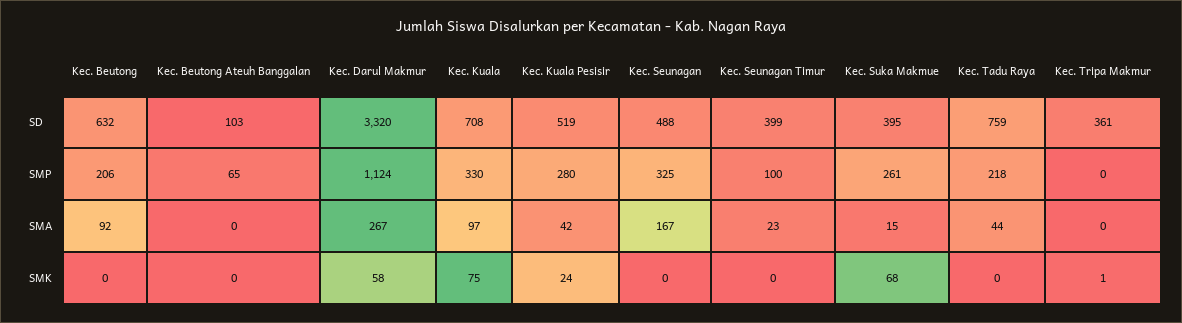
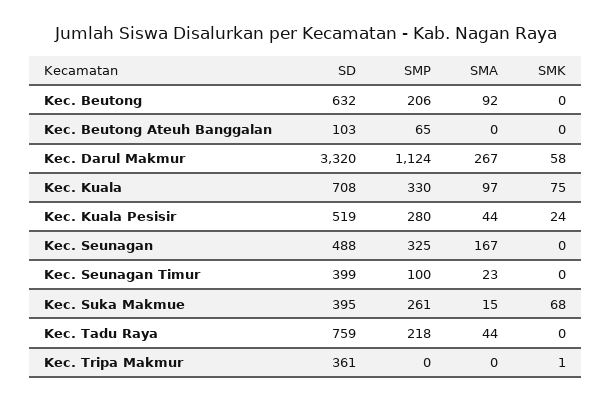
Kec. Kuala Pesisir, SMA: 42 -> 44

